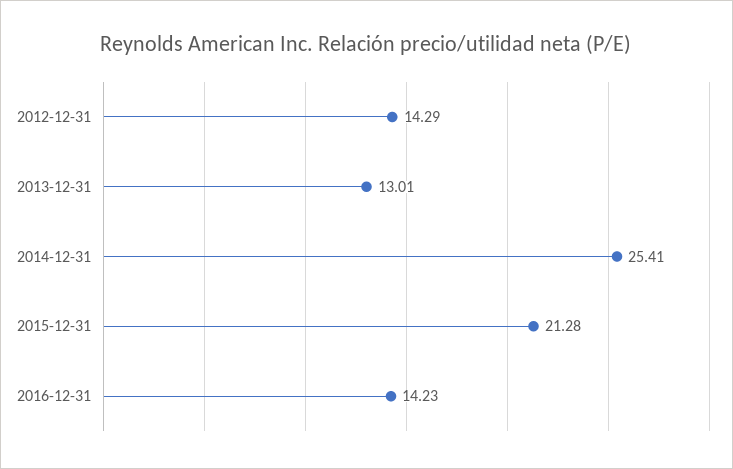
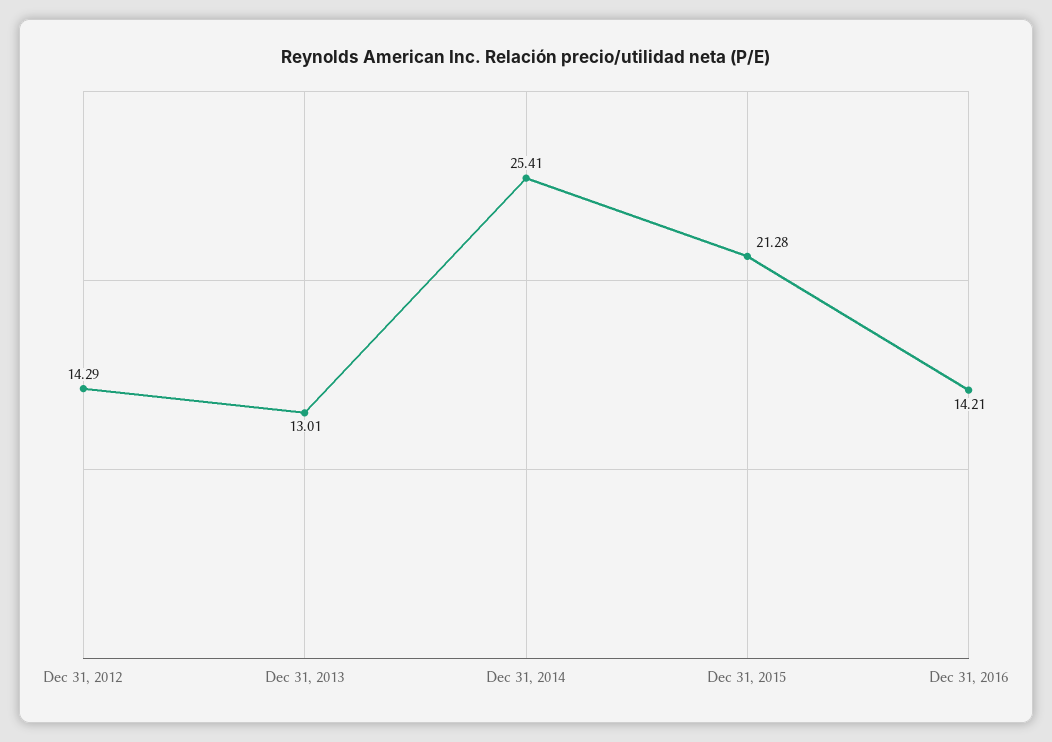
2016-12-31: 14.23 -> 14.21

